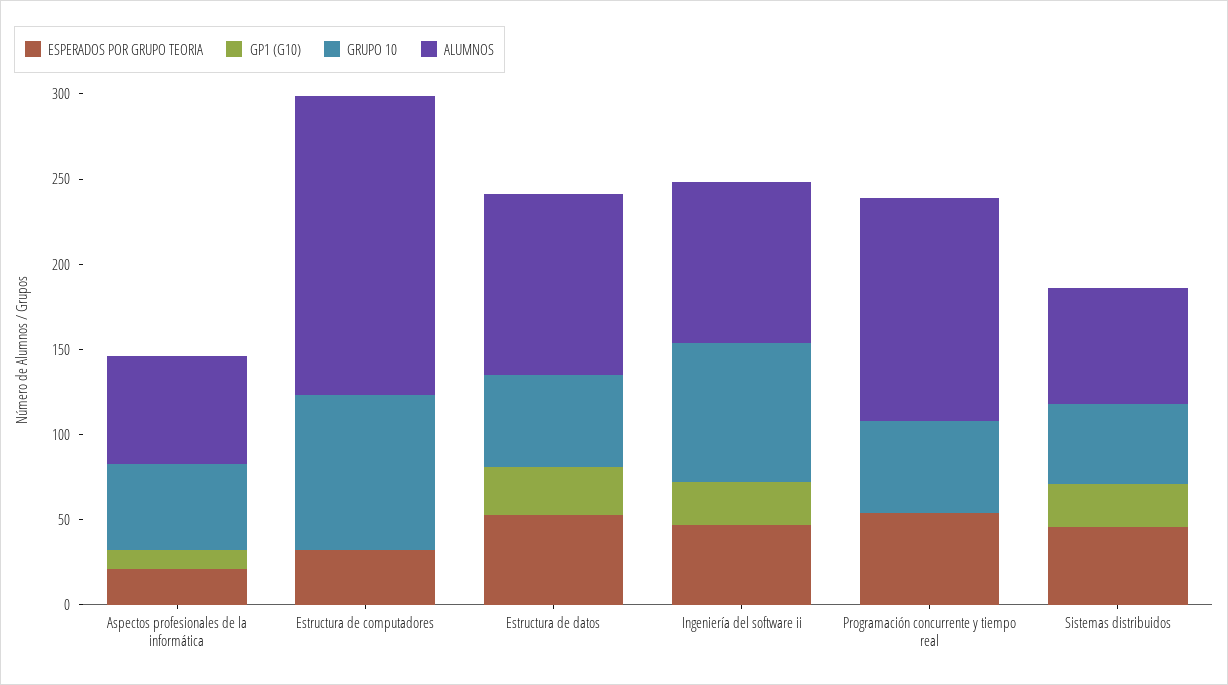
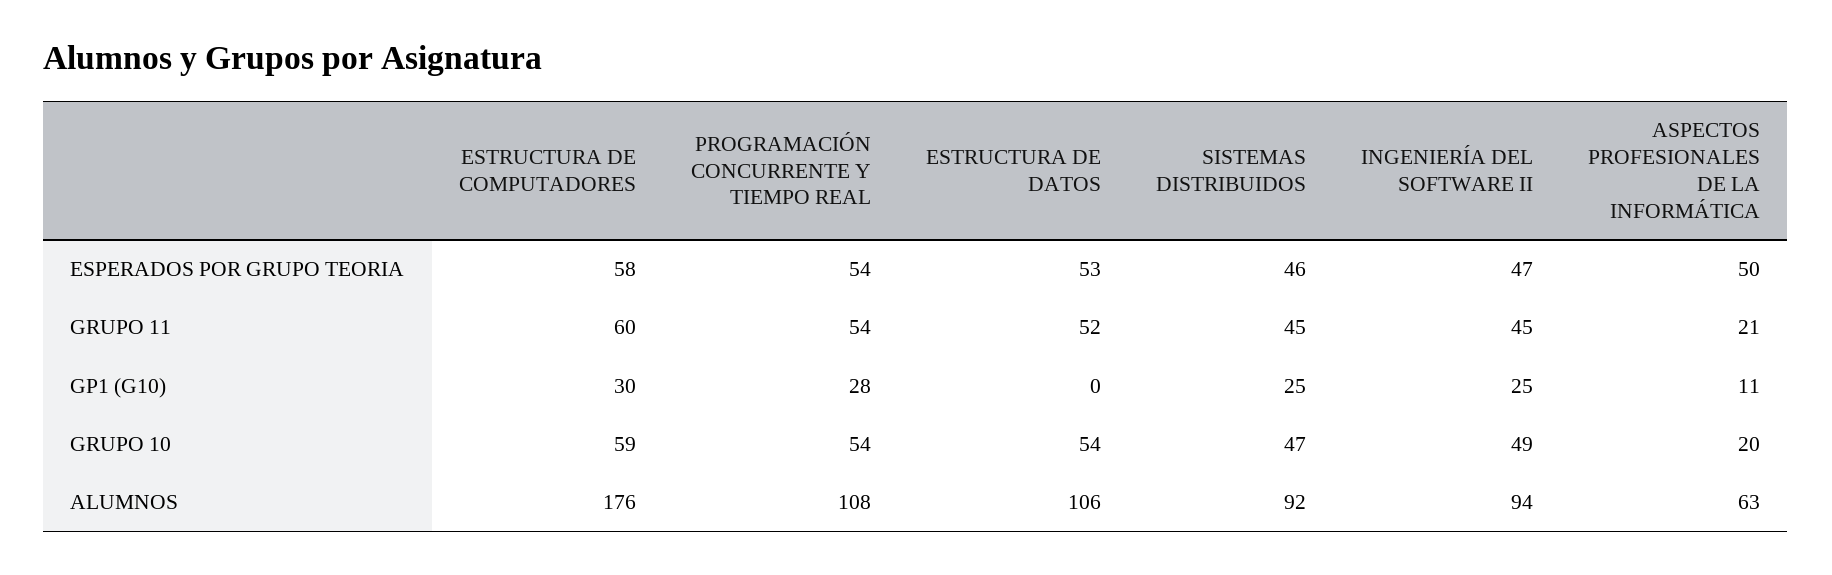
ESPERADOS POR GRUPO TEORIA, Aspectos profesionales de la informática: 20 -> 50
GRUPO 10, Aspectos profesionales de la informática: 50 -> 20
ESPERADOS POR GRUPO TEORIA, Estructura de computadores: 30 -> 58
GP1 (G10), Estructura de computadores: 0 -> 30
GRUPO 10, Estructura de computadores: 90 -> 59
GP1 (G10), Estructura de datos: 30 -> 0
GRUPO 10, Ingeniería del software ii: 80 -> 49
GP1 (G10), Programación concurrente y tiempo real: 0 -> 28
ALUMNOS, Programación concurrente y tiempo real: 130 -> 108
ALUMNOS, Sistemas distribuidos: 70 -> 92
GRUPO 11, Estructura de computadores: none -> 60
GRUPO 11, Programación concurrente y tiempo real: none -> 54
GRUPO 11, Estructura de datos: none -> 52
GRUPO 11, Sistemas distribuidos: none -> 45
GRUPO 11, Ingeniería del software ii: none -> 45
GRUPO 11, Aspectos profesionales de la informática: none -> 21

